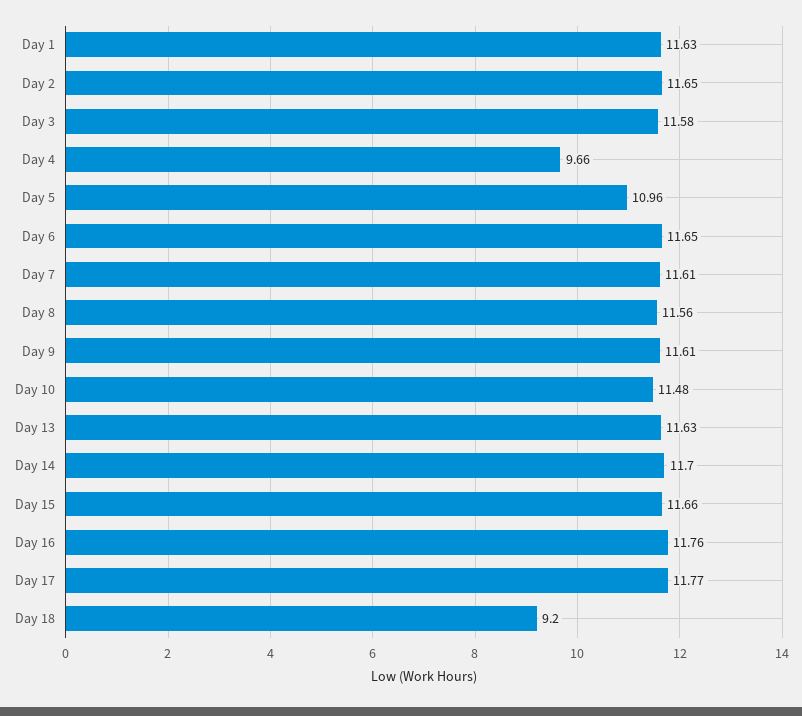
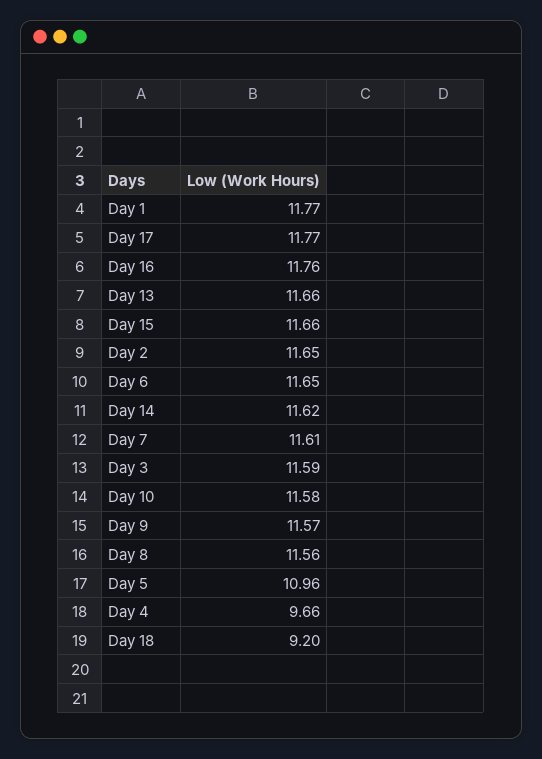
Day 1: 11.63 -> 11.77
Day 3: 11.58 -> 11.59
Day 9: 11.61 -> 11.57
Day 10: 11.48 -> 11.58
Day 13: 11.63 -> 11.66
Day 14: 11.7 -> 11.62

